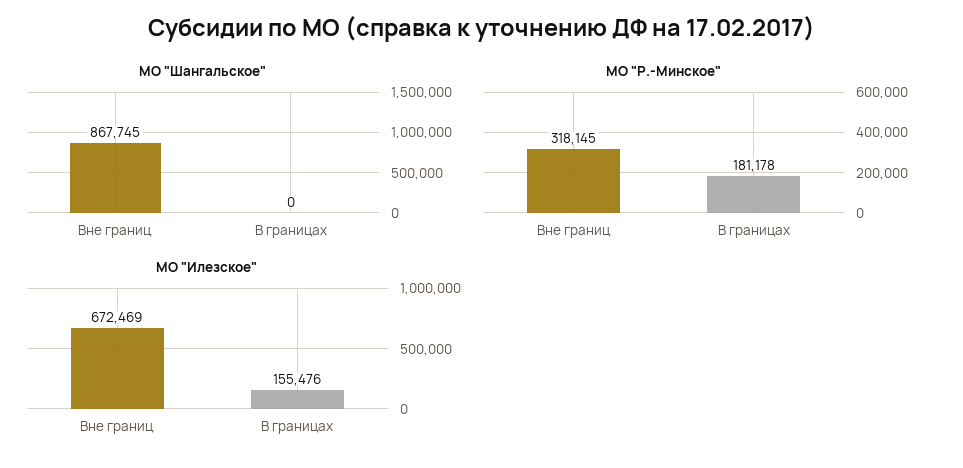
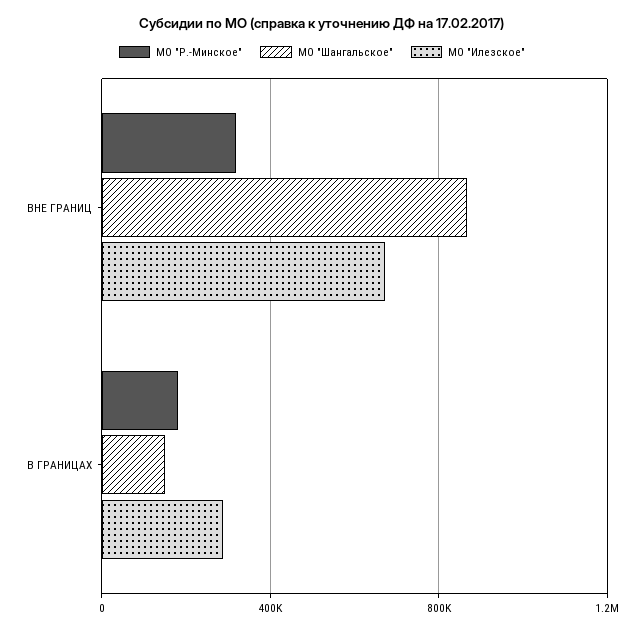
МО "Шангальское", В границах: 0 -> 150000
МО "Илезское", В границах: 155476 -> 300000

